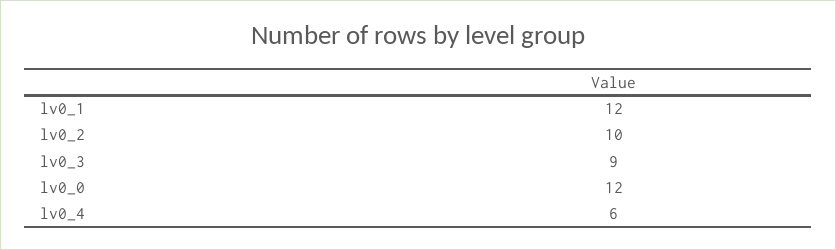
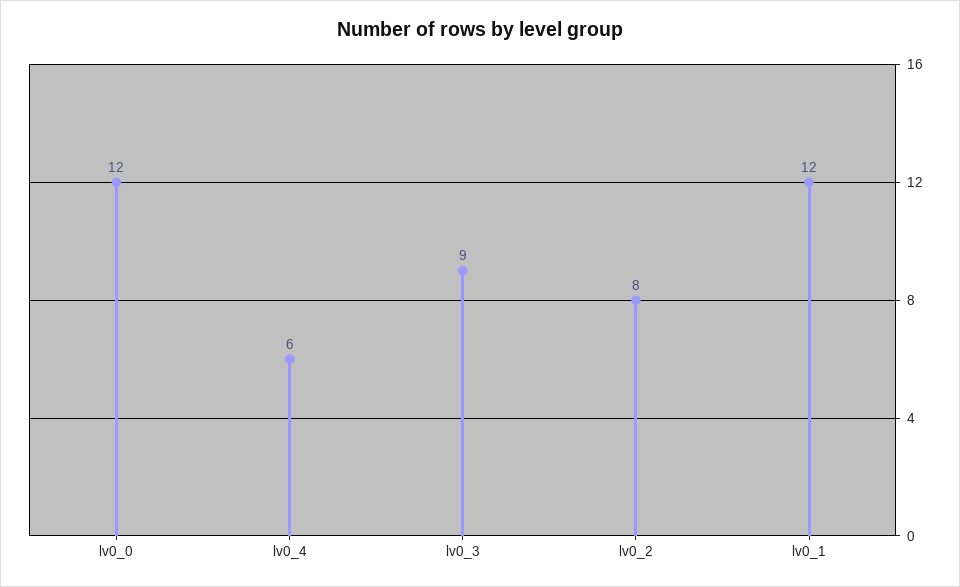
lv0_2: 10 -> 8

